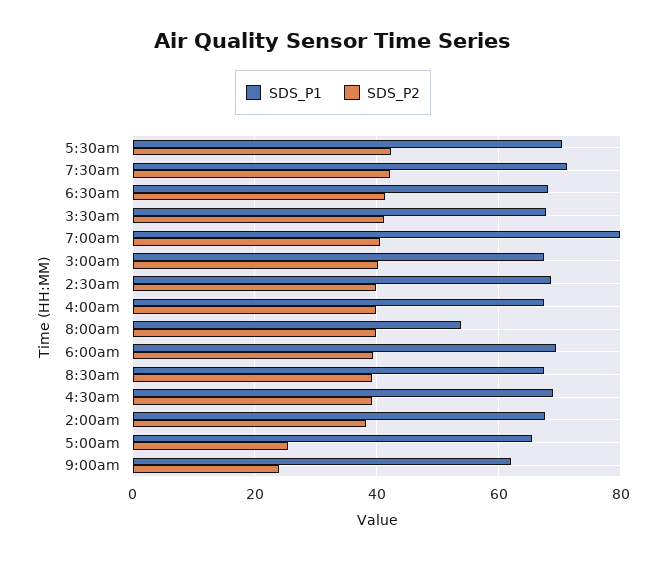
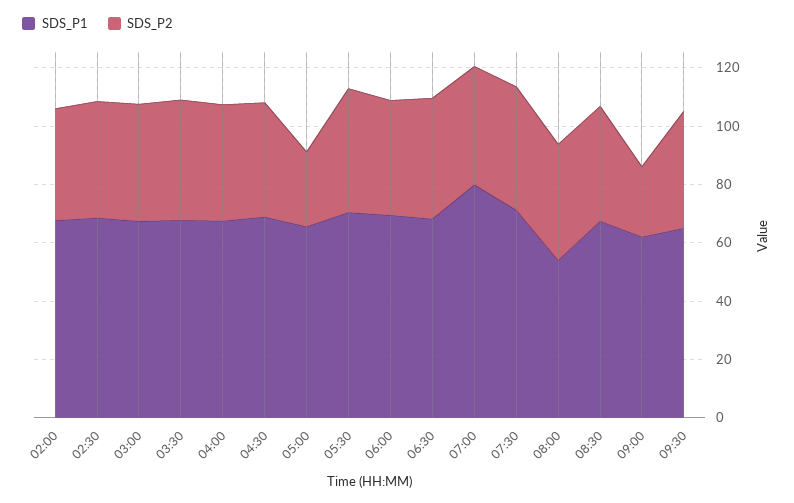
SDS_P1, 09:30: none -> 65
SDS_P2, 09:30: none -> 40

